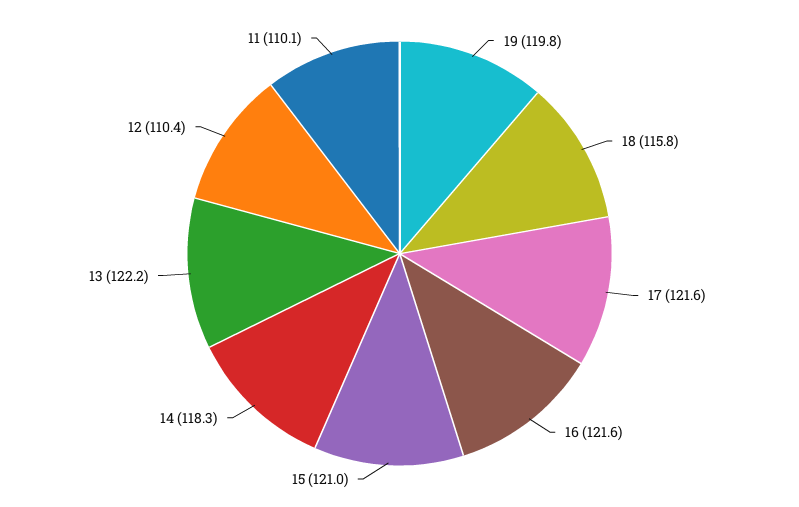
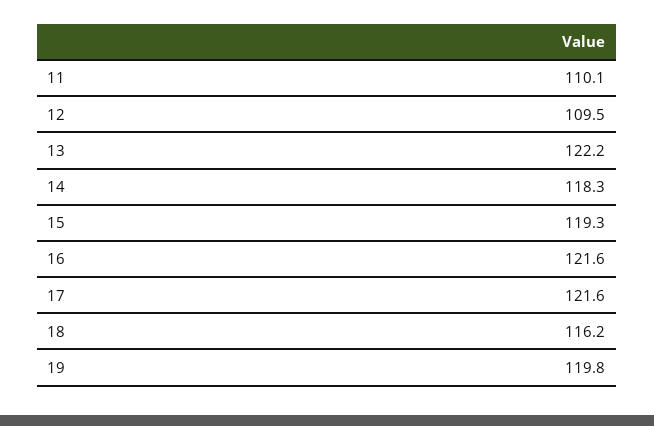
18: 115.8 -> 116.2
15: 121 -> 119.3
12: 110.4 -> 109.5

